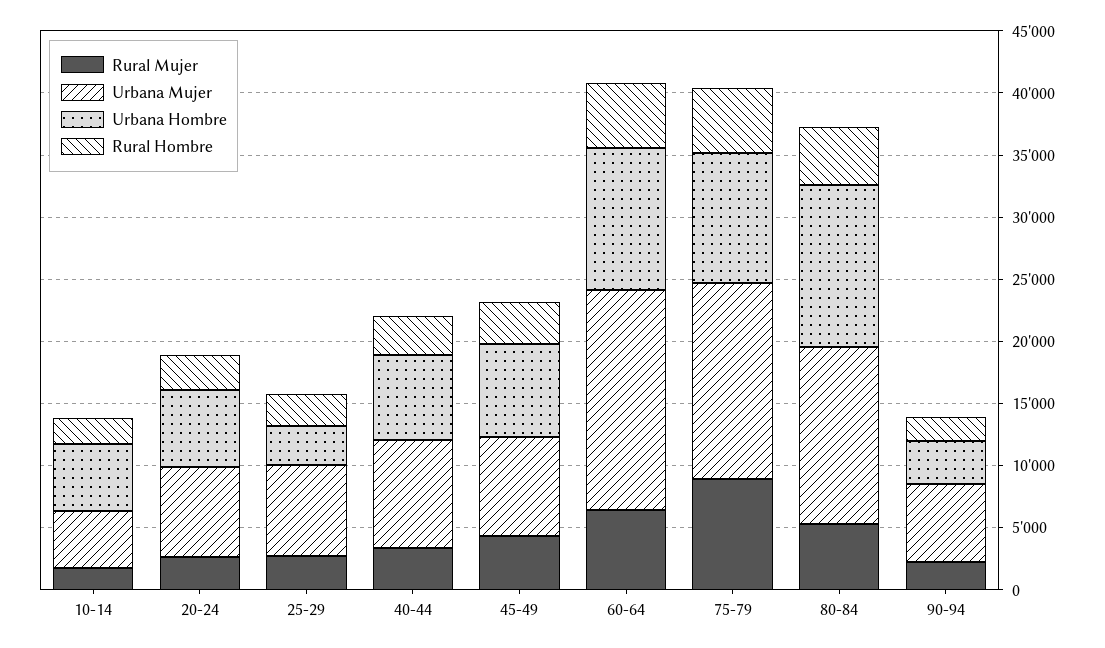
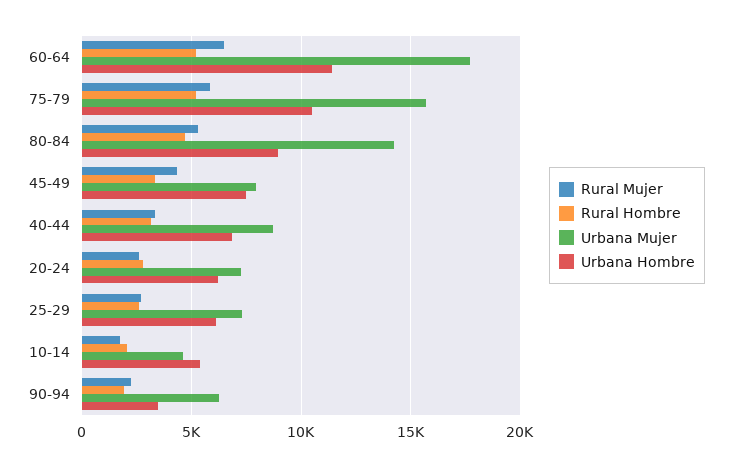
Urbana Hombre, 25-29: 3000 -> 6000
Rural Mujer, 75-79: 9000 -> 6000
Urbana Hombre, 80-84: 13000 -> 9000

